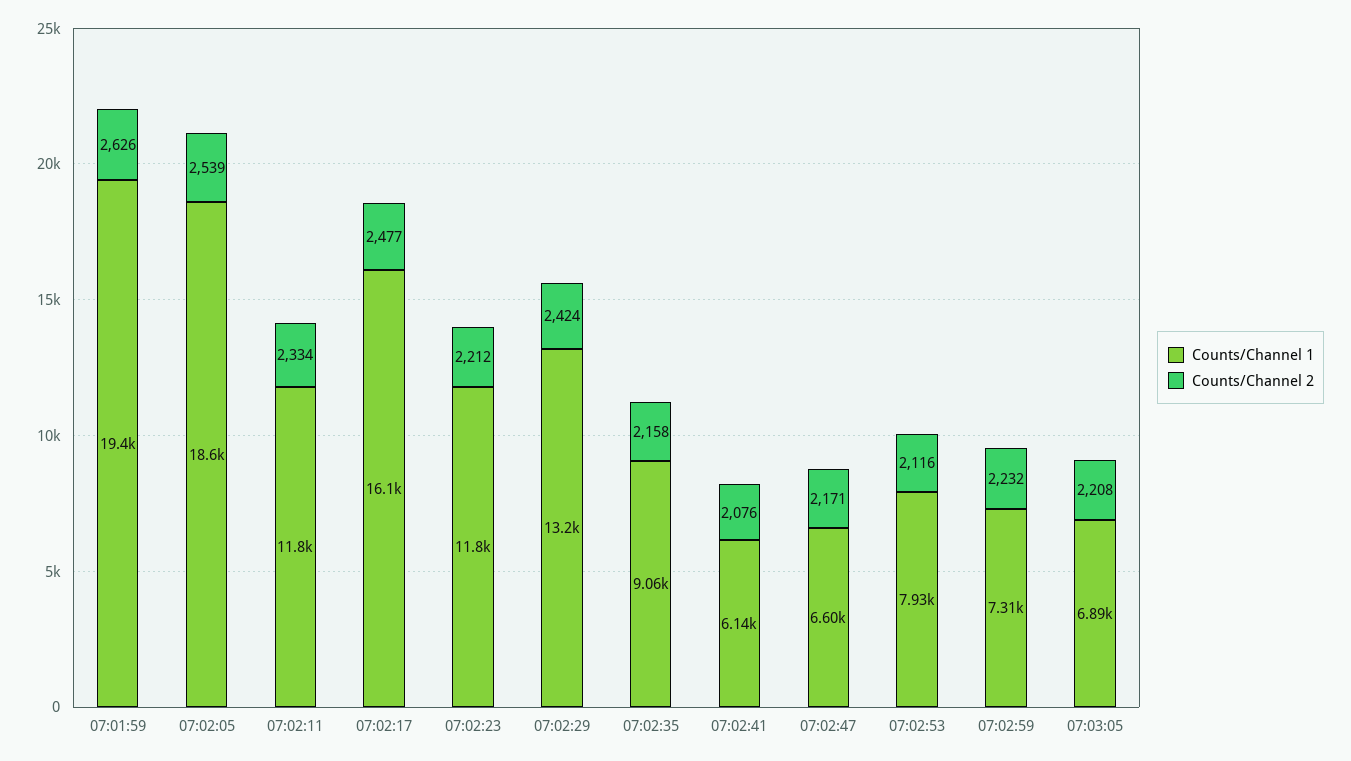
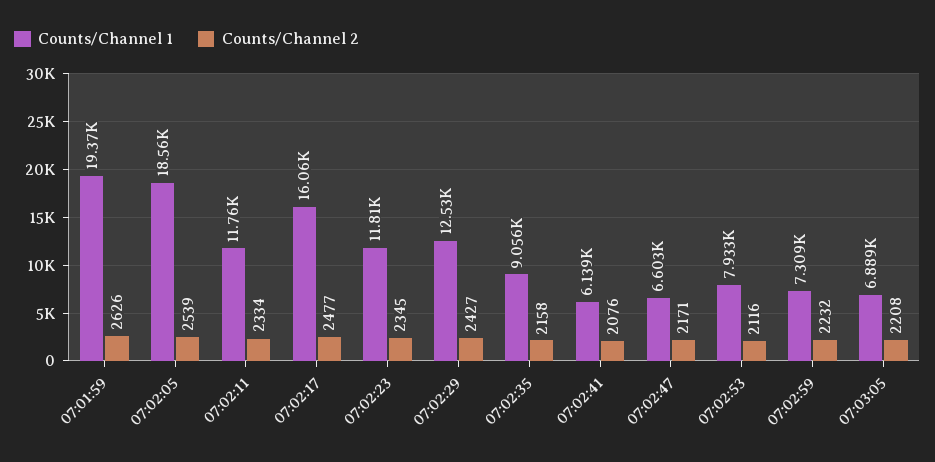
Counts/Channel 2, 07:02:23: 2212 -> 2345
Counts/Channel 1, 07:02:29: 13200 -> 12530
Counts/Channel 2, 07:02:29: 2424 -> 2427

